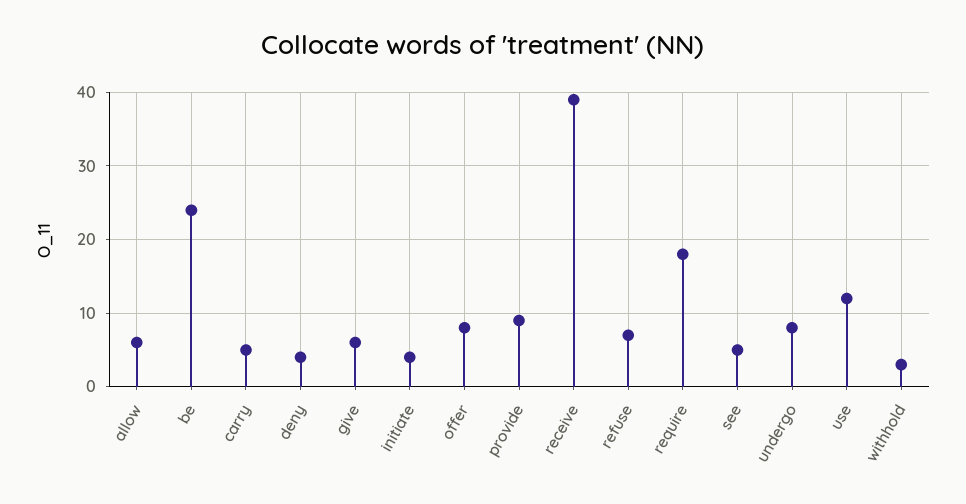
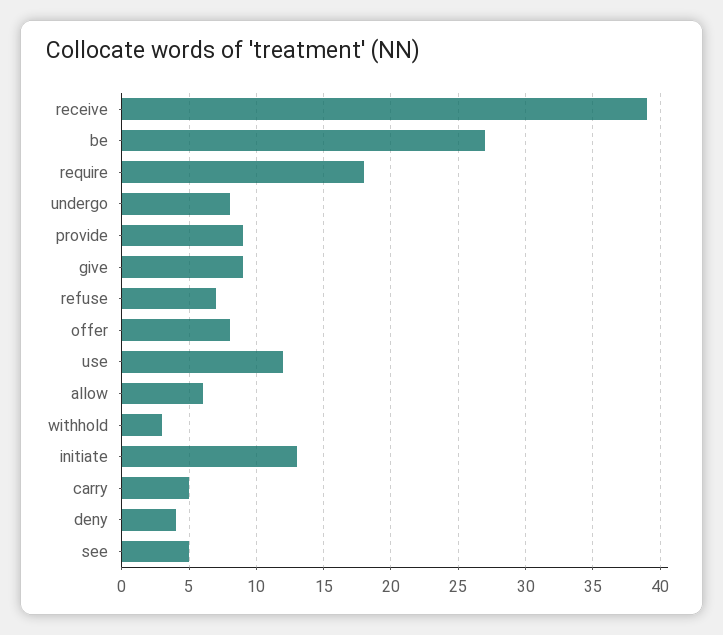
be: 24 -> 27
give: 6 -> 9
initiate: 4 -> 13

